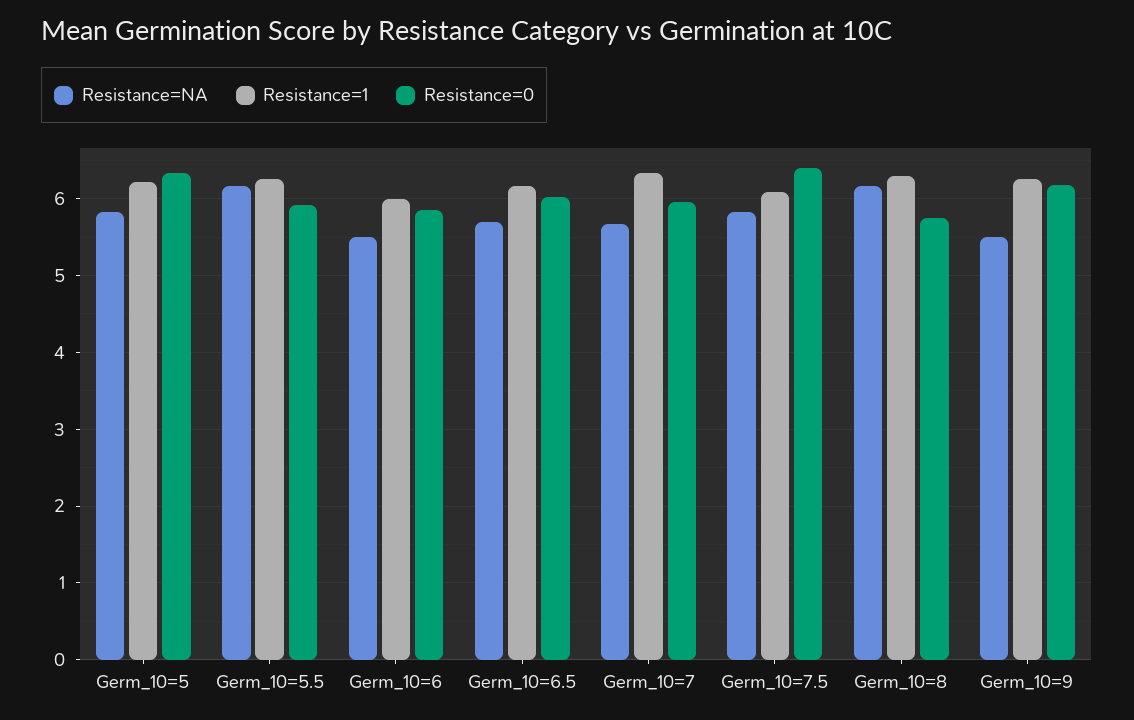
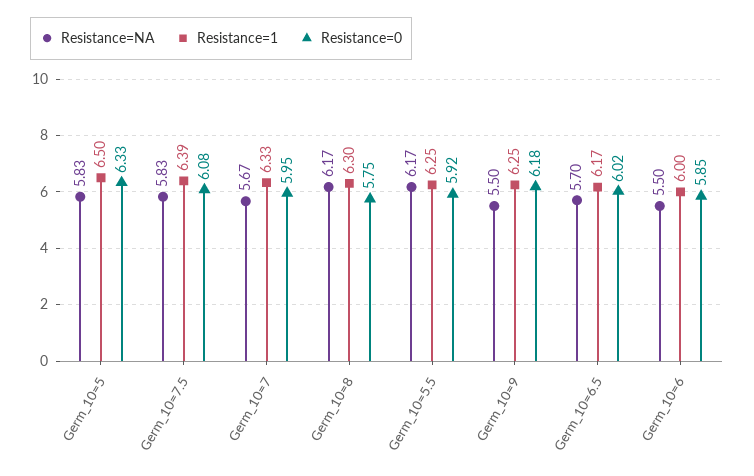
Resistance=1, Germ_10=5: 6.2 -> 6.5
Resistance=1, Germ_10=7.5: 6.1 -> 6.39
Resistance=0, Germ_10=7.5: 6.4 -> 6.08

